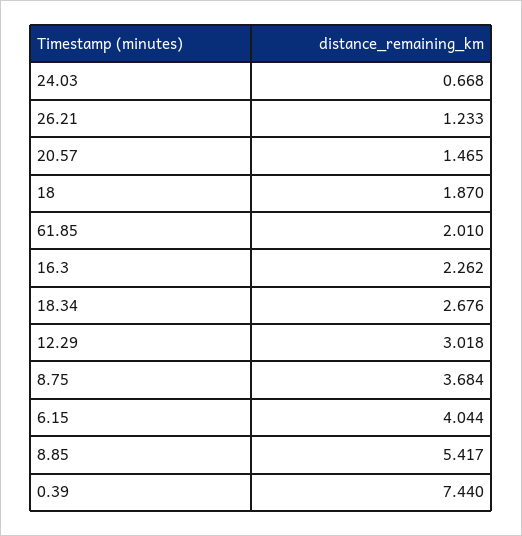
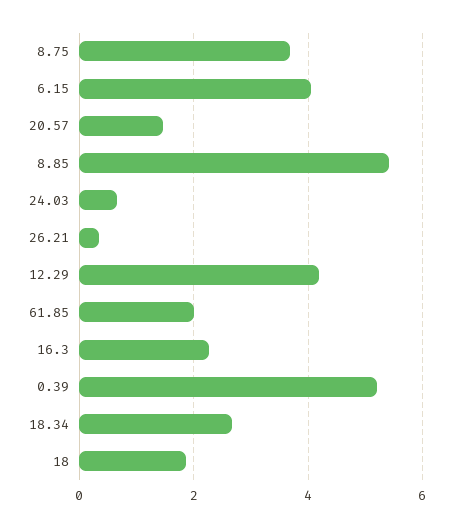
26.21: 1.233 -> 0.4
12.29: 3.018 -> 4.2
0.39: 7.44 -> 5.2

